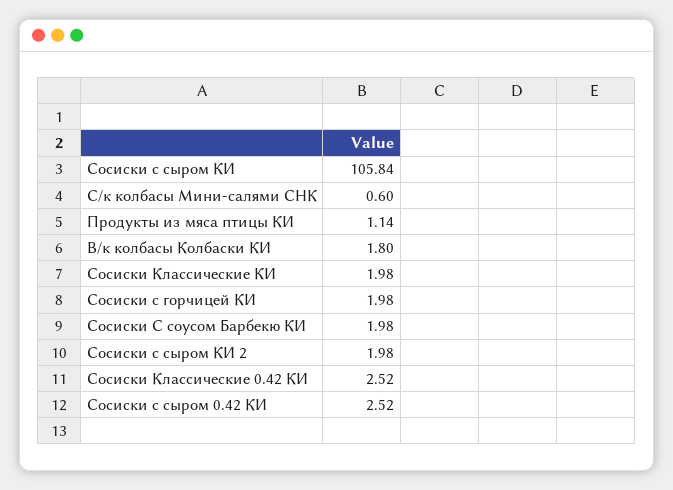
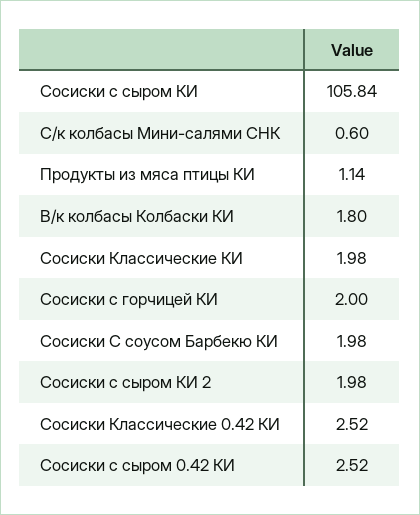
Сосиски с горчицей КИ: 1.98 -> 2

